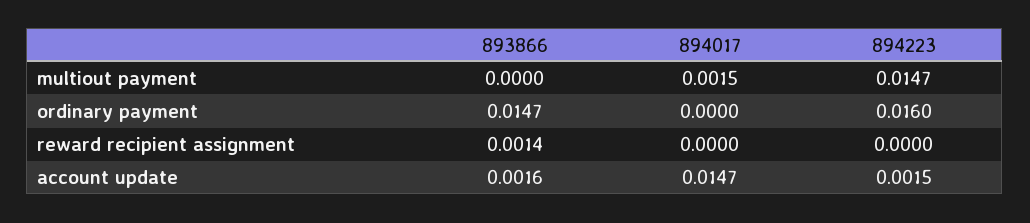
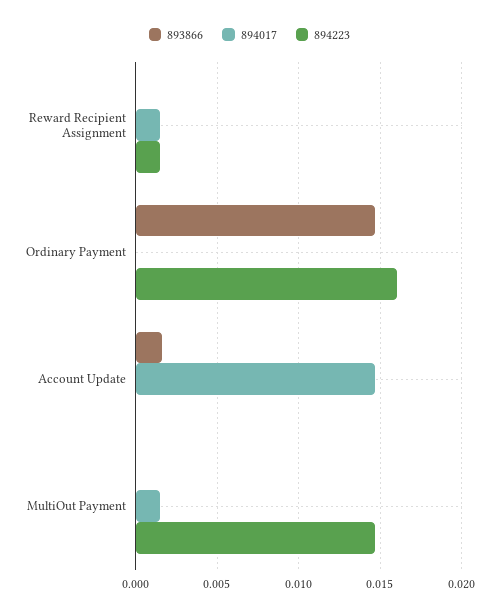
893866, reward recipient assignment: 0.0014 -> 0
894017, reward recipient assignment: 0 -> 0.0015
894223, reward recipient assignment: 0 -> 0.0015
894223, account update: 0.0015 -> 0

